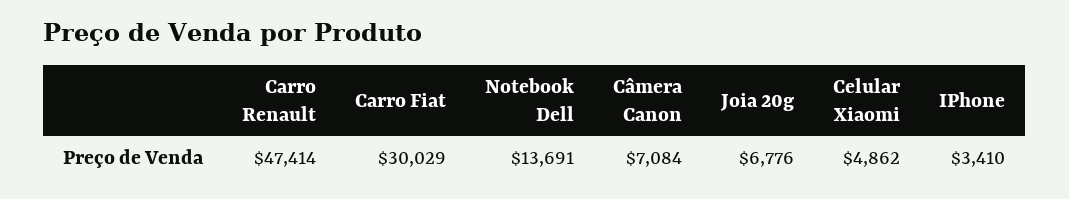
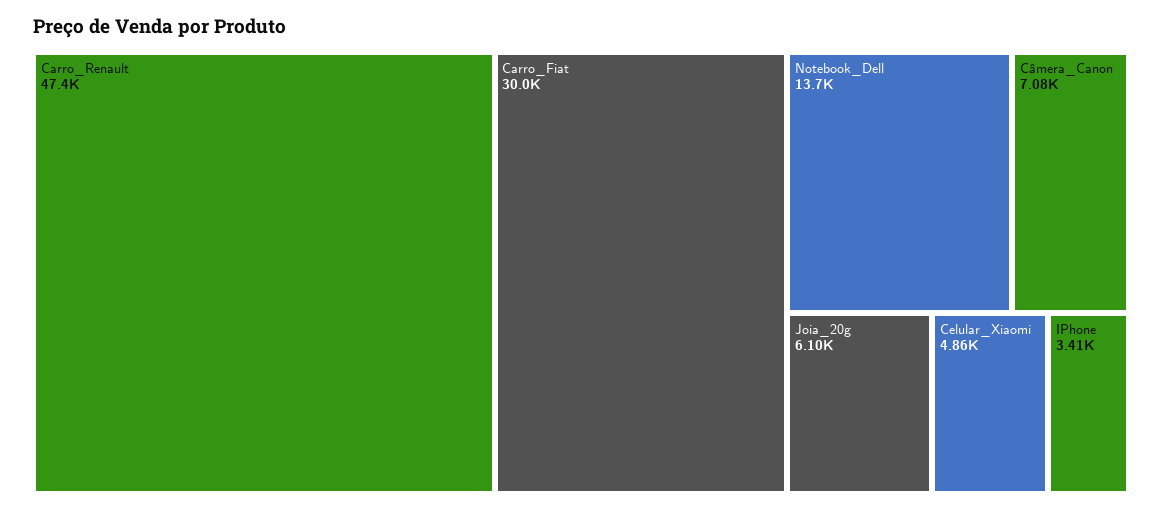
Joia 20g: 6776 -> 6100

